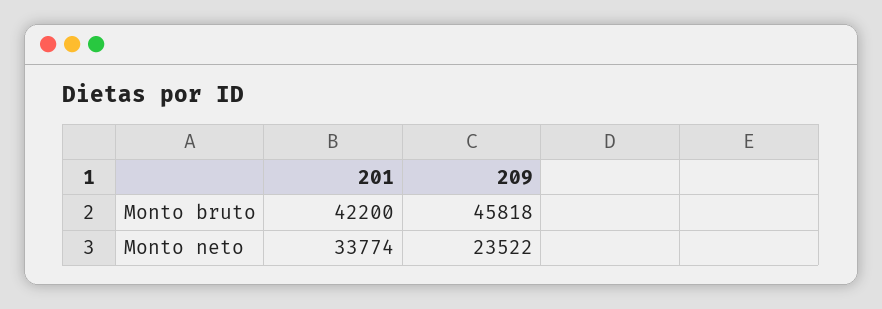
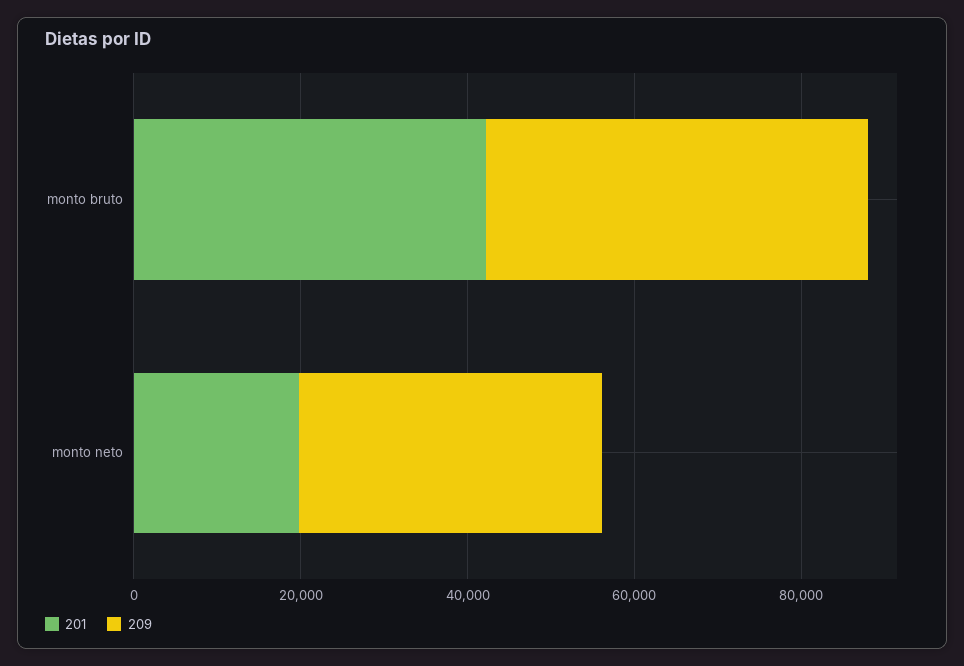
201, Monto neto: 33774 -> 20000
209, Monto neto: 23522 -> 35000

